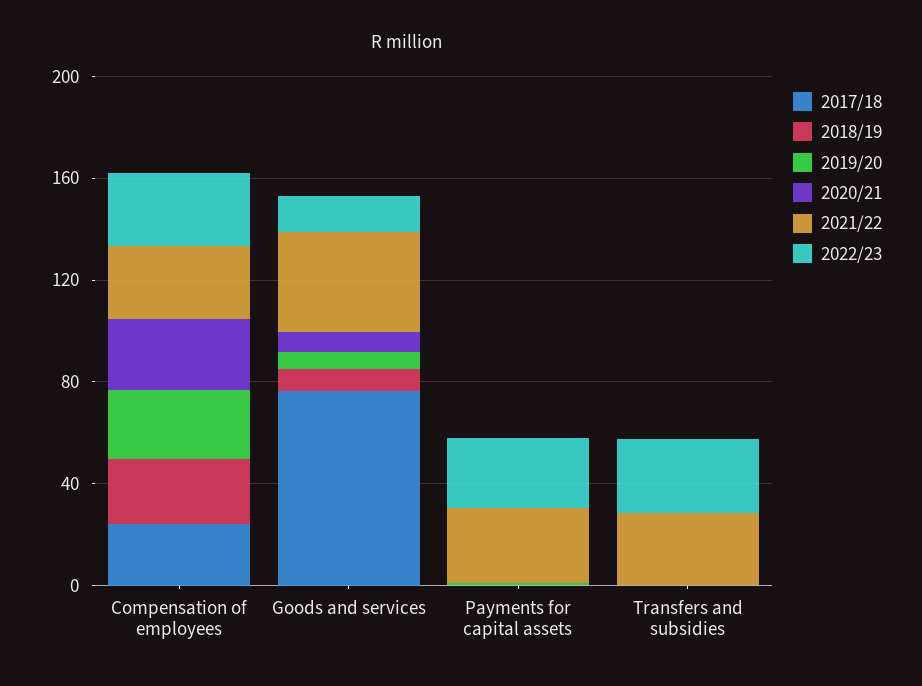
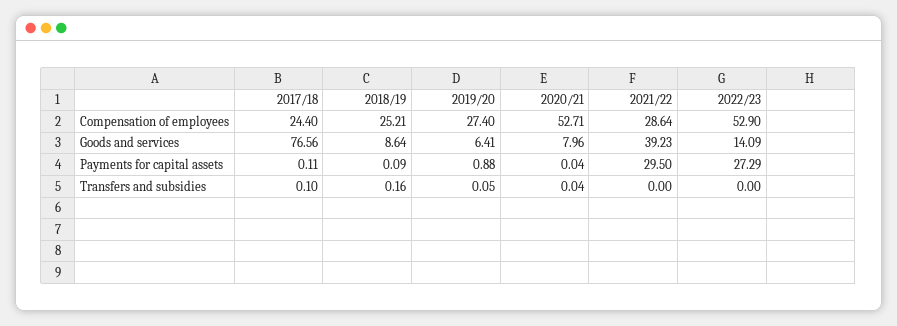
2020/21, Compensation of employees: 30 -> 52.71
2022/23, Compensation of employees: 30 -> 52.9
2021/22, Transfers and subsidies: 30 -> 0
2022/23, Transfers and subsidies: 30 -> 0

